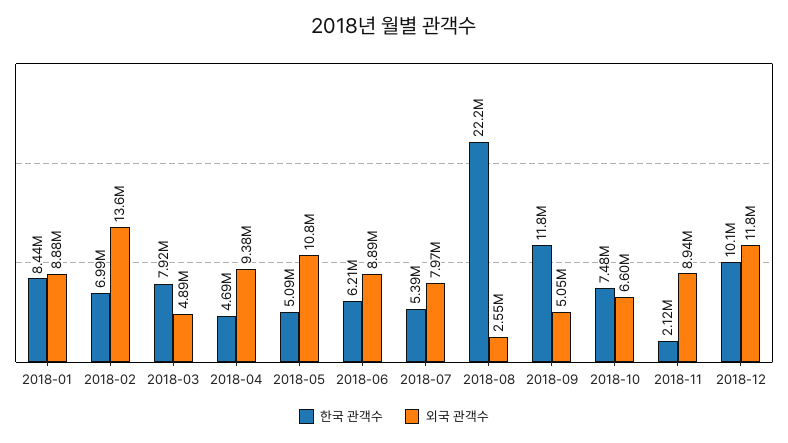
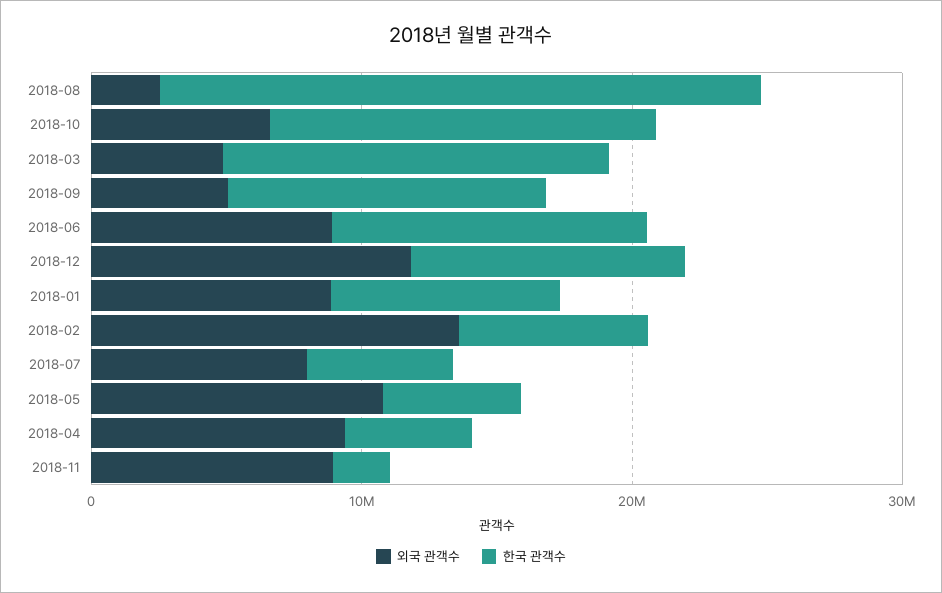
한국 관객수, 2018-03: 7920000 -> 14000000
한국 관객수, 2018-06: 6210000 -> 12000000
한국 관객수, 2018-10: 7480000 -> 14000000

